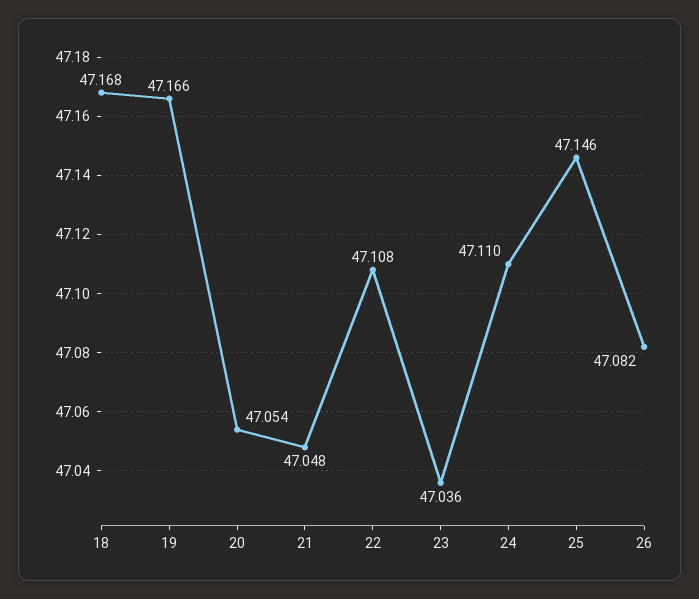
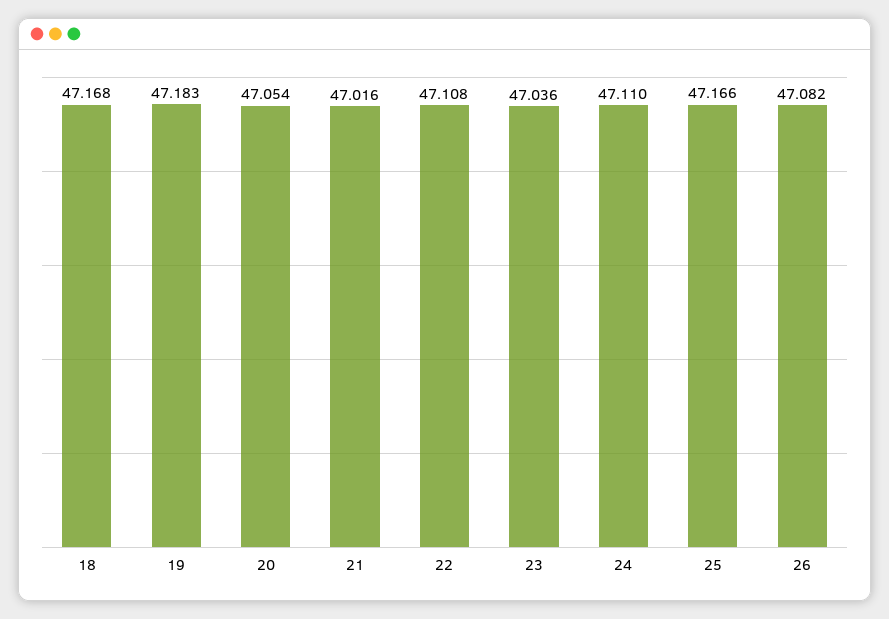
19: 47.166 -> 47.183
21: 47.048 -> 47.016
25: 47.146 -> 47.166

